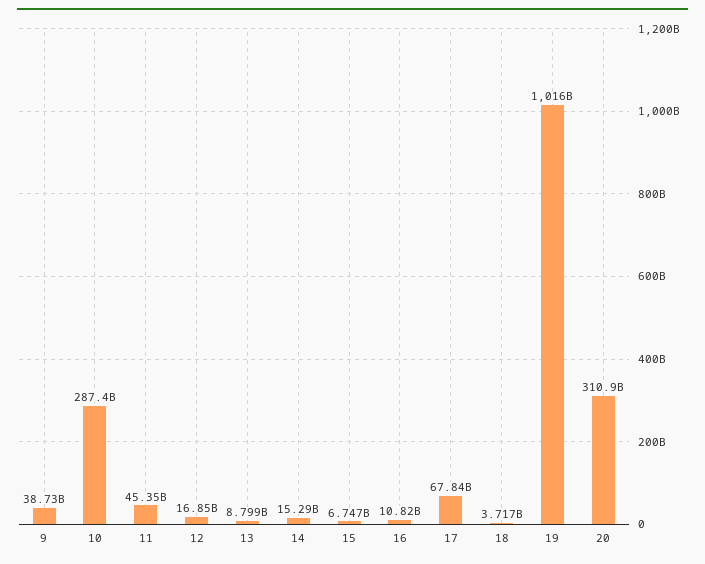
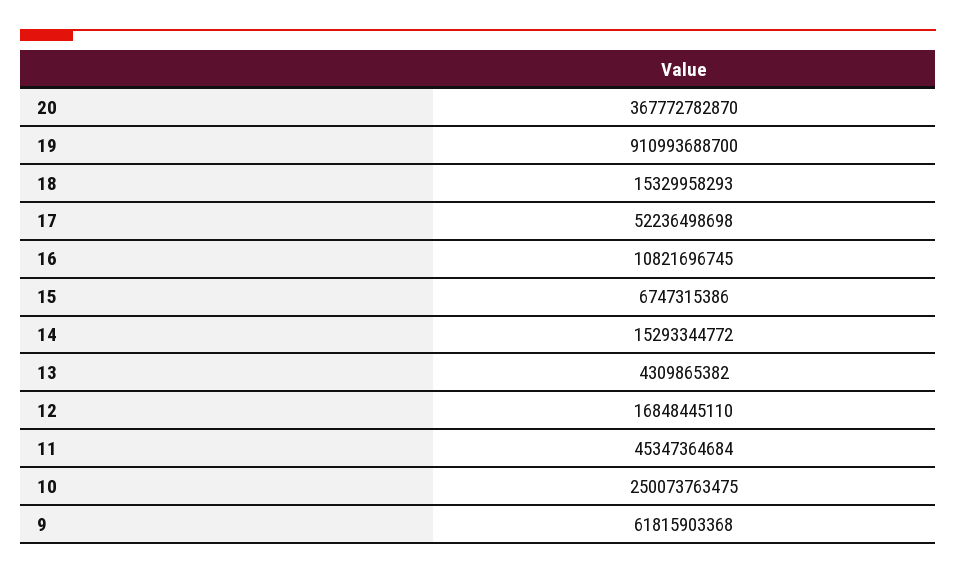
9: 38730000000 -> 61815903368
10: 287400000000 -> 250073763475
13: 8799000000 -> 4309865382
17: 67840000000 -> 52236498698
18: 3717000000 -> 15329958293
19: 1016000000000 -> 910993688700
20: 310900000000 -> 367772782870

